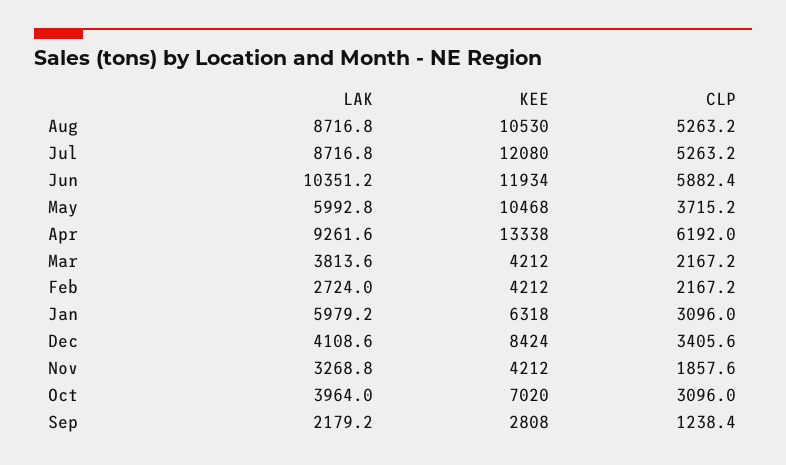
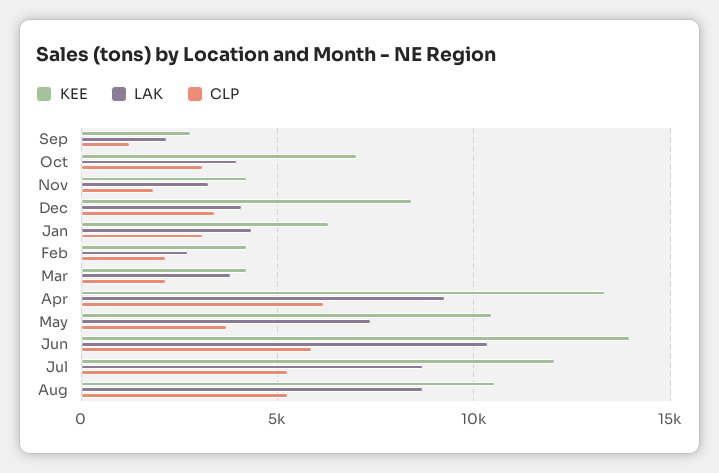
KEE, Jun: 11934 -> 14000
LAK, May: 5992.8 -> 7500
LAK, Jan: 5979.2 -> 4500

